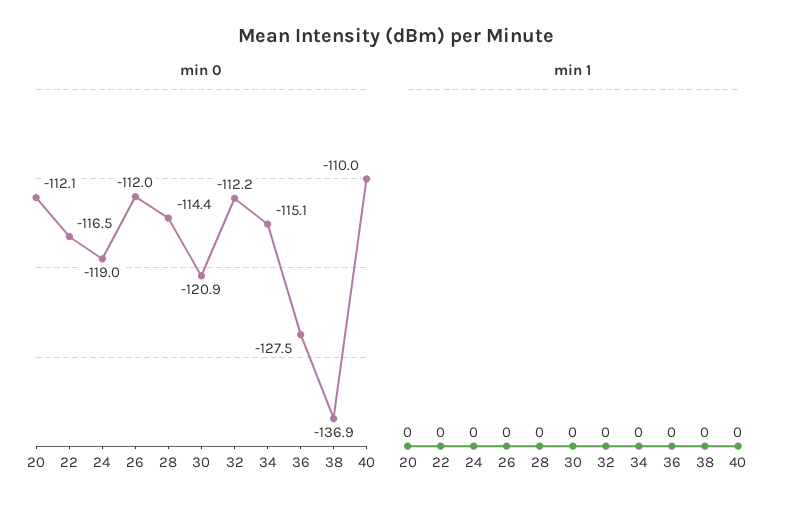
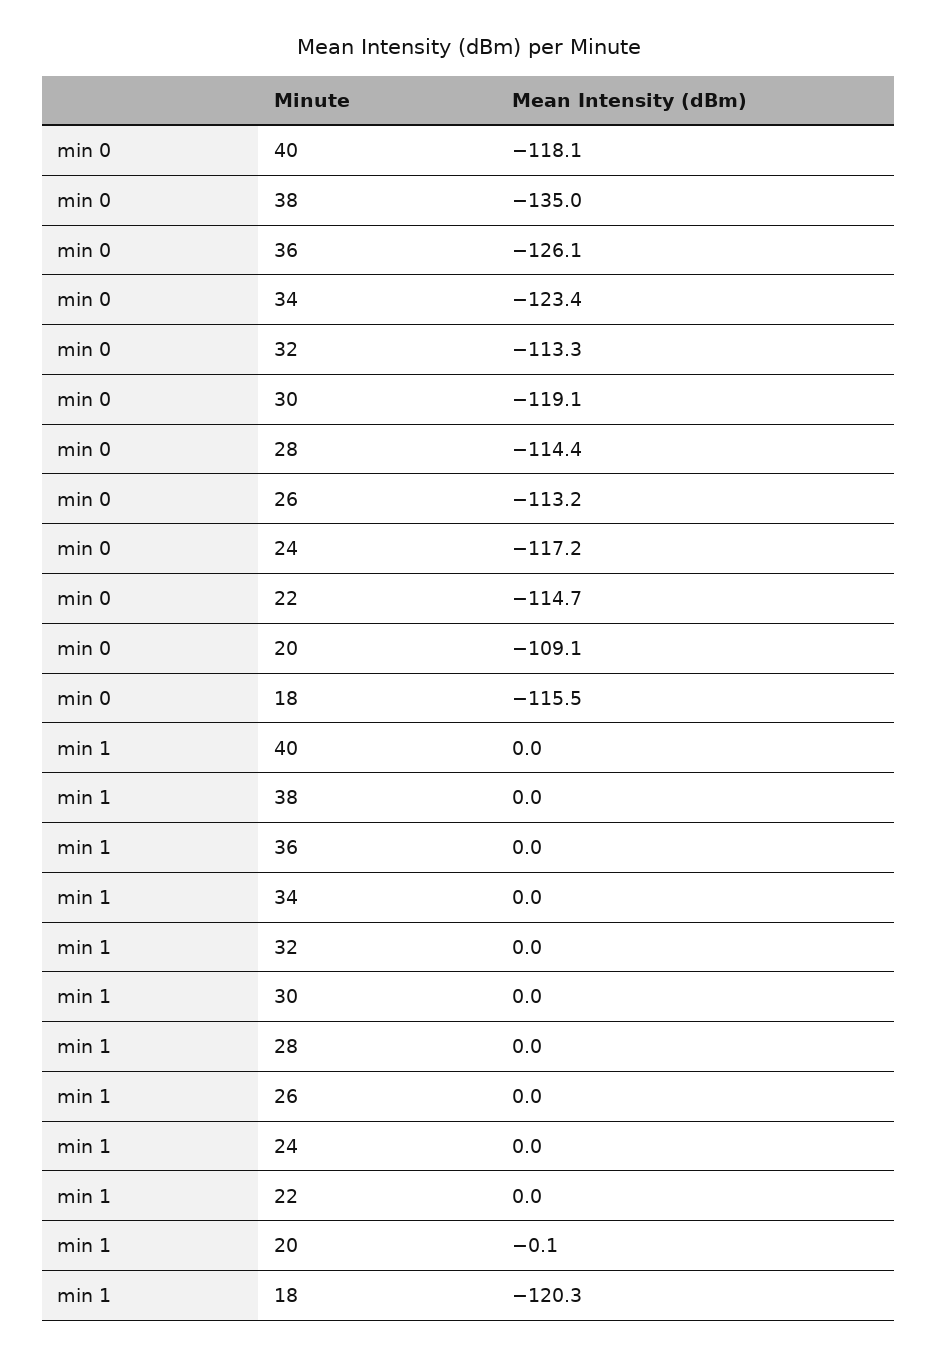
min 0, 20: -112.1 -> -109.1
min 0, 22: -116.5 -> -114.7
min 0, 24: -119 -> -117.2
min 0, 26: -112 -> -113.2
min 0, 30: -120.9 -> -119.1
min 0, 32: -112.2 -> -113.3
min 0, 34: -115.1 -> -123.4
min 0, 36: -127.5 -> -126.1
min 0, 38: -136.9 -> -135
min 0, 40: -110 -> -118.1
min 1, 20: 0 -> -0.1
min 0, 18: none -> -115.5
min 1, 18: none -> -120.3

